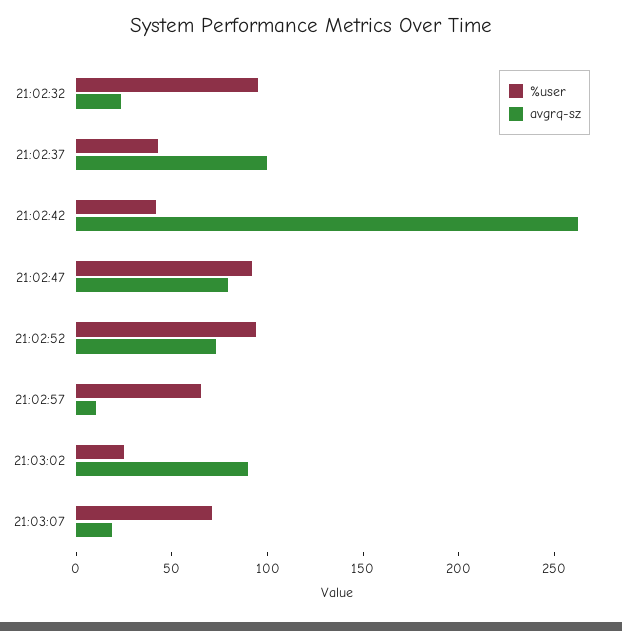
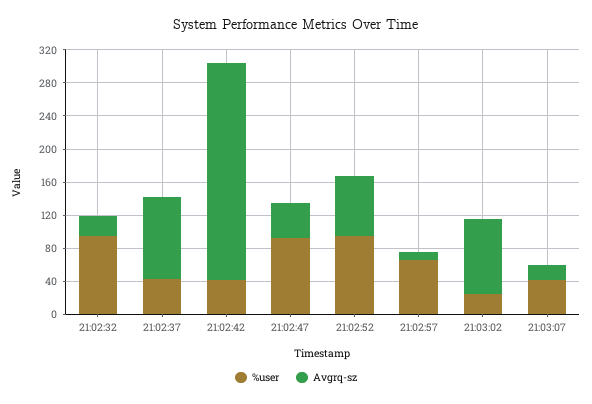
avgrq-sz, 21:02:47: 80 -> 40
%user, 21:03:07: 70 -> 40

